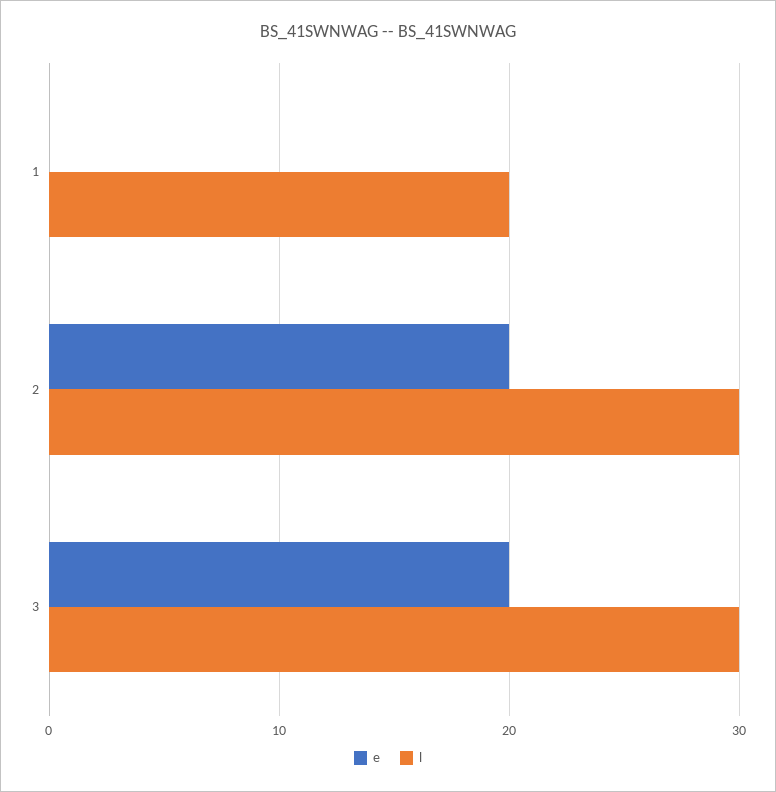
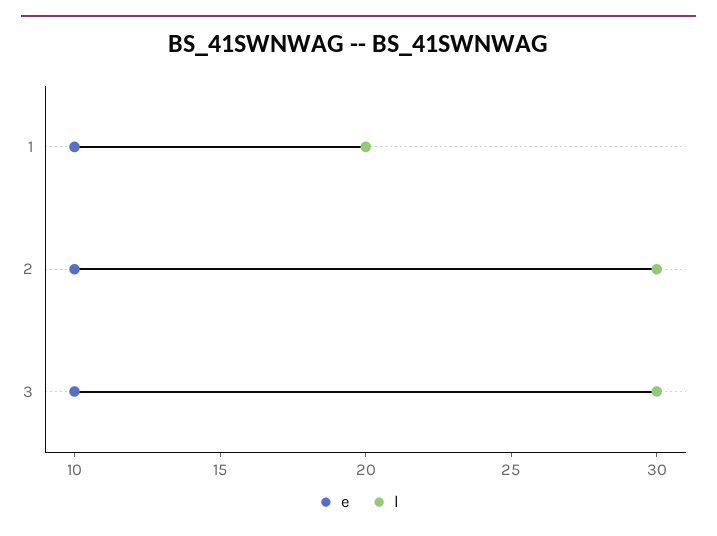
e, 1: 0 -> 10
e, 2: 20 -> 10
e, 3: 20 -> 10

